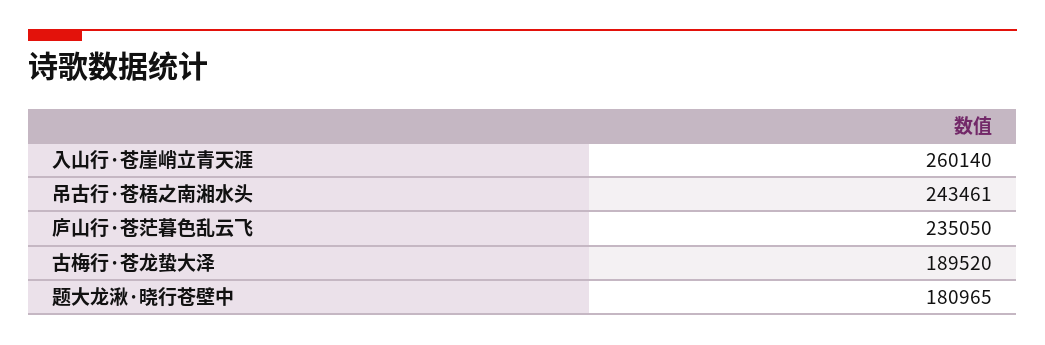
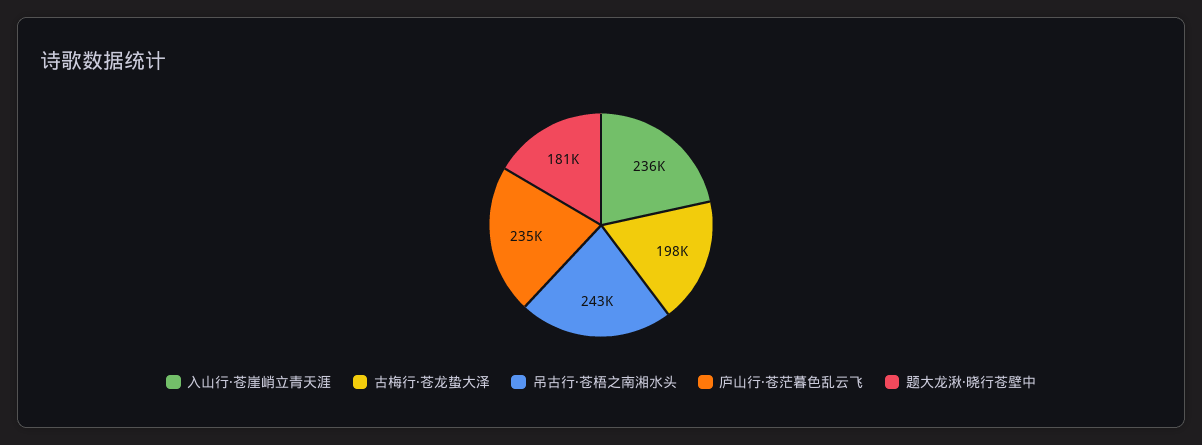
入山行·苍崖峭立青天涯: 260140 -> 236000
古梅行·苍龙蛰大泽: 189520 -> 198000

